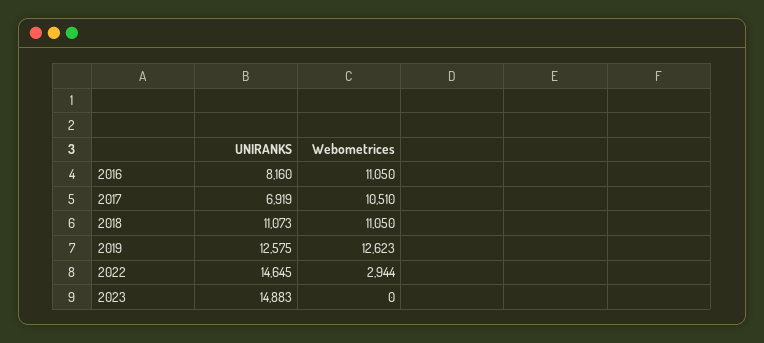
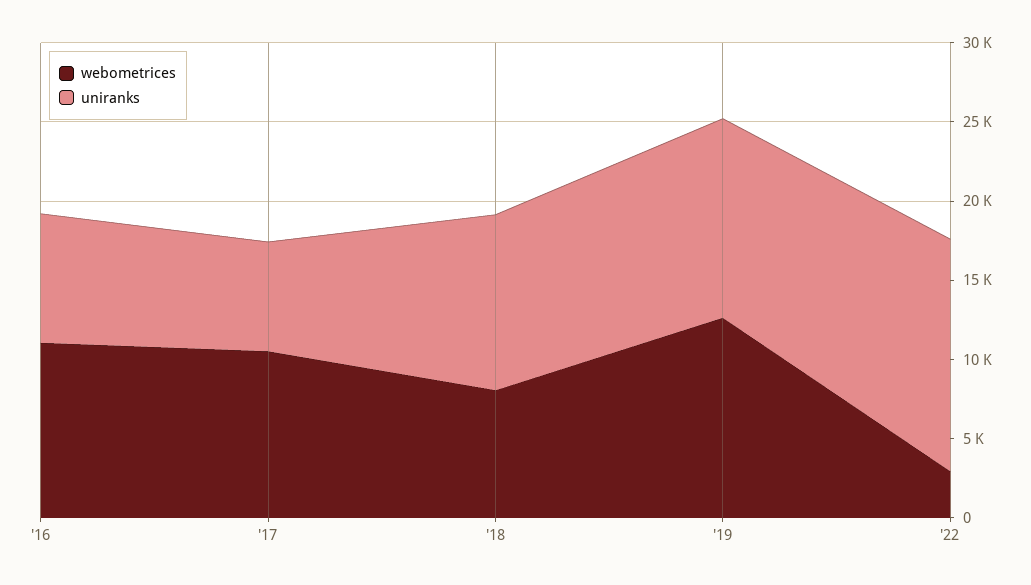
Webometrices, 2018: 11050 -> 8000
UNIRANKS, 2023: 14883 -> none
Webometrices, 2023: 0 -> none

